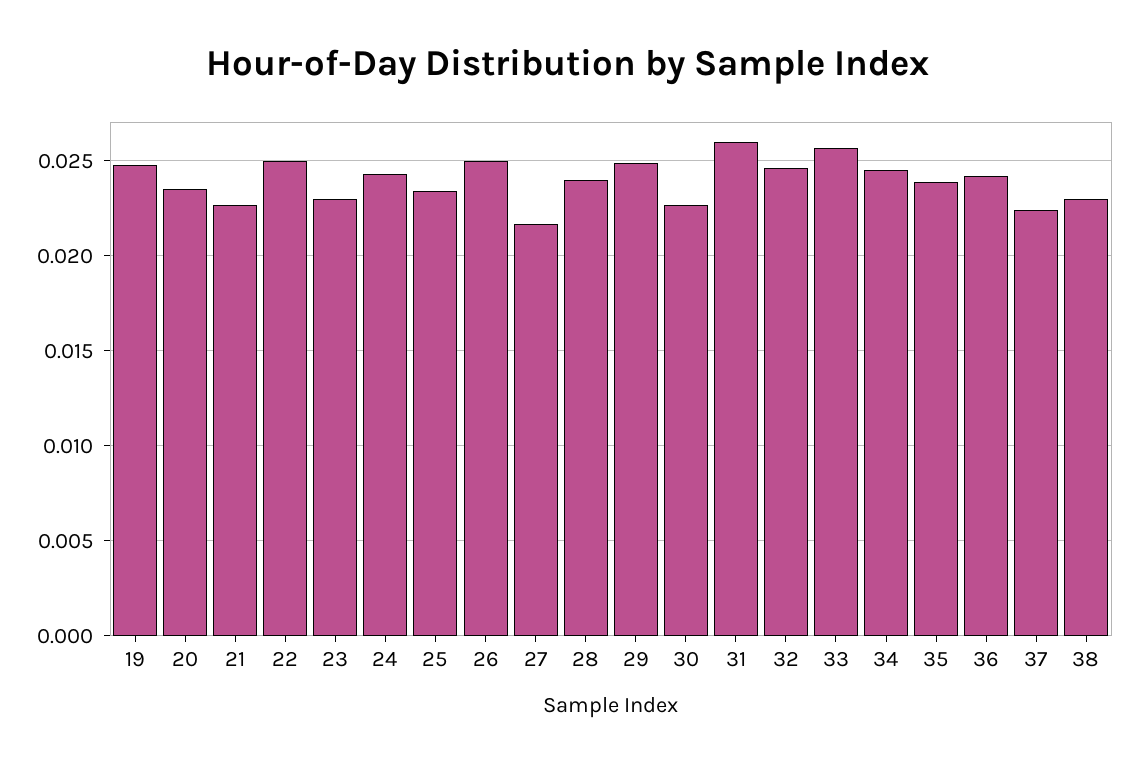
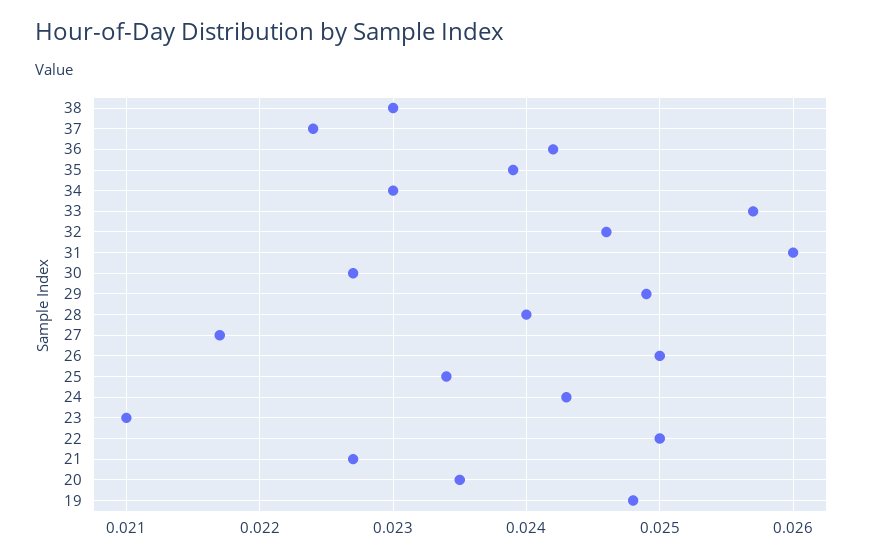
23: 0.023 -> 0.021
34: 0.0245 -> 0.023

